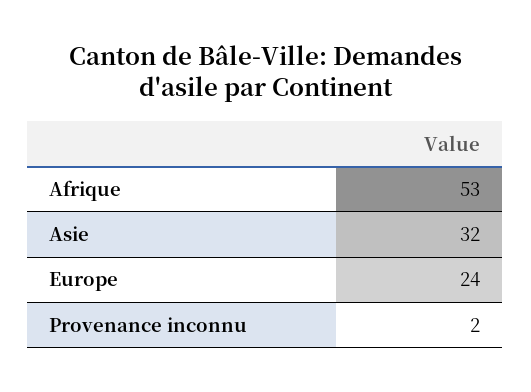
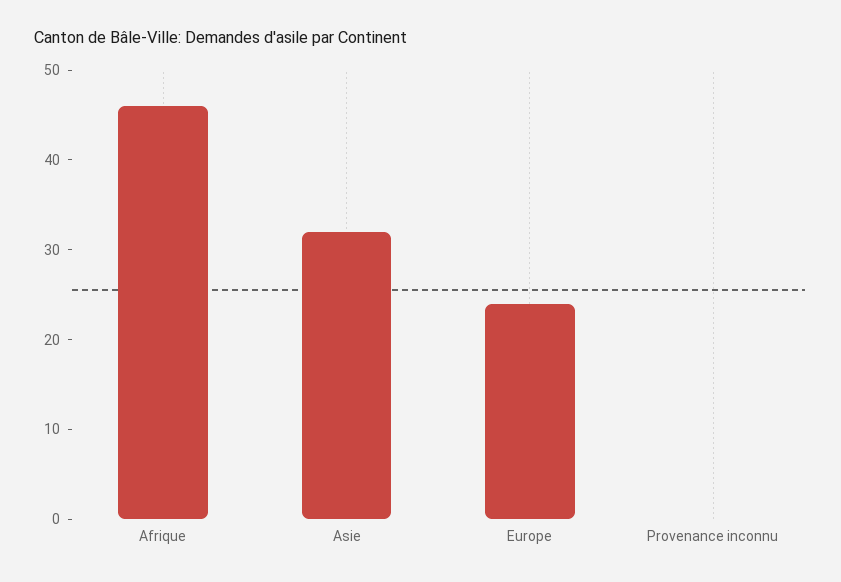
Afrique: 53 -> 46
Provenance inconnu: 2 -> 0

